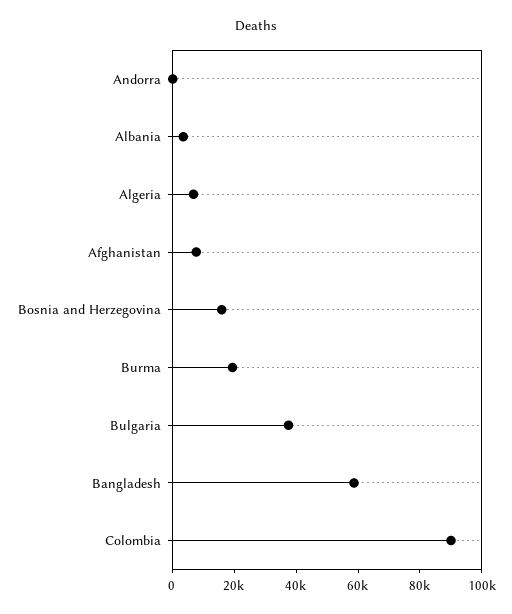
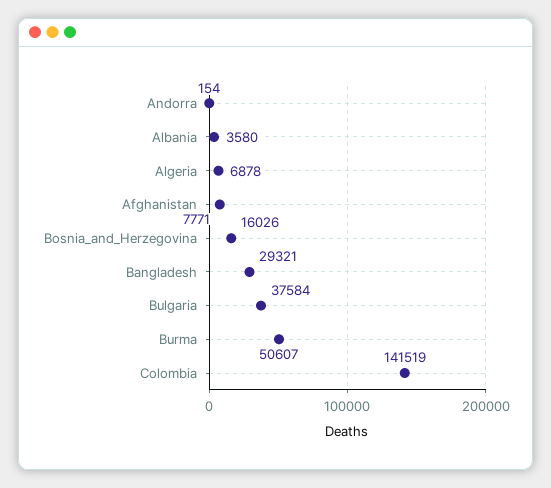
Burma: 20000 -> 50607
Bangladesh: 60000 -> 29321
Colombia: 90000 -> 141519

